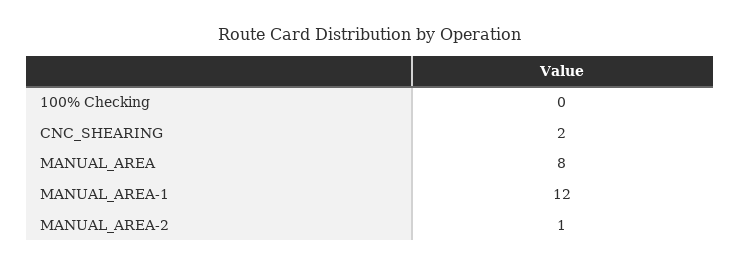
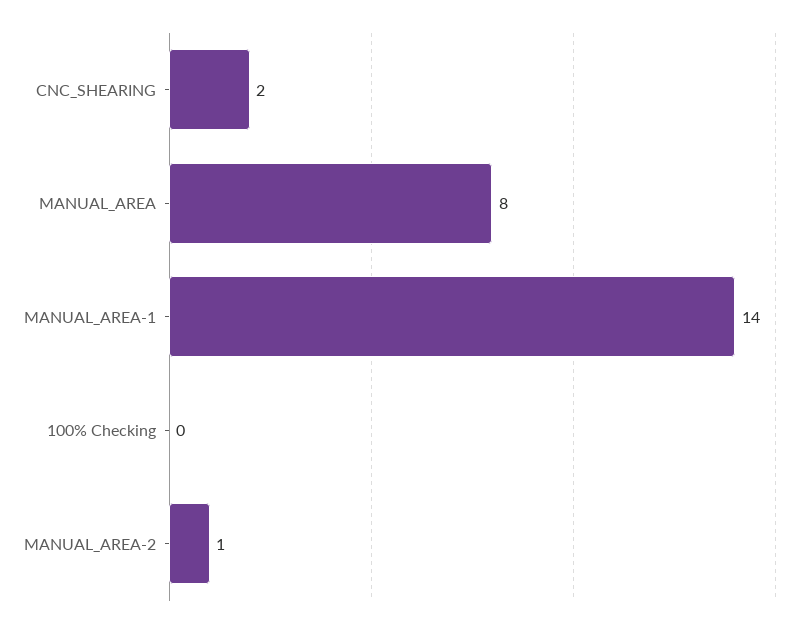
MANUAL_AREA-1: 12 -> 14

